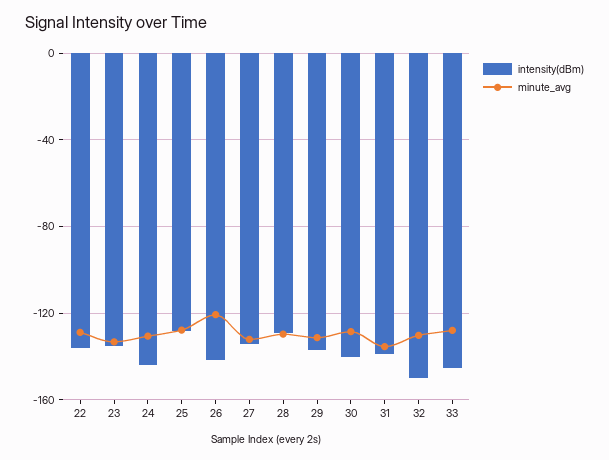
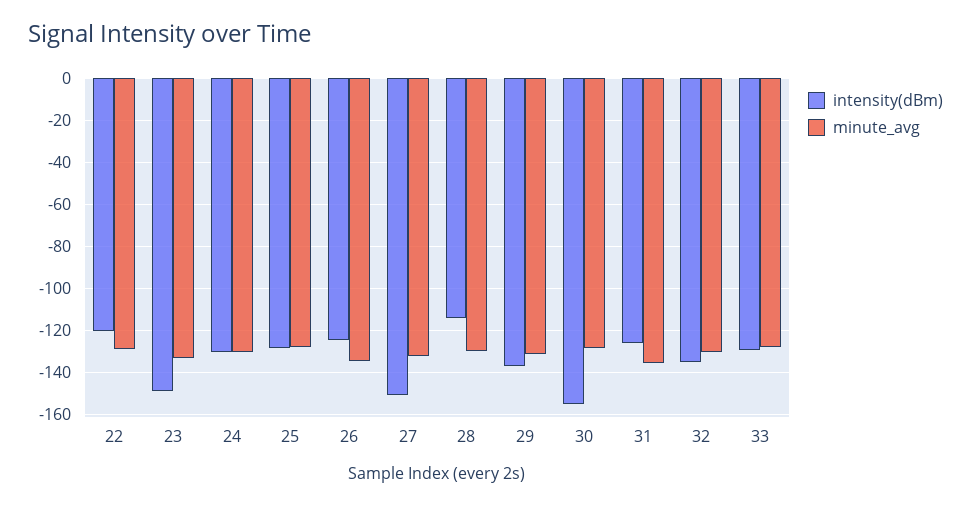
intensity(dBm), 22: -135 -> -120
intensity(dBm), 23: -135 -> -150
intensity(dBm), 24: -145 -> -130
intensity(dBm), 26: -140 -> -125
minute_avg, 26: -120 -> -135
intensity(dBm), 27: -135 -> -150
intensity(dBm), 28: -130 -> -115
intensity(dBm), 30: -140 -> -155
intensity(dBm), 31: -140 -> -125
intensity(dBm), 32: -150 -> -135
intensity(dBm), 33: -145 -> -130

